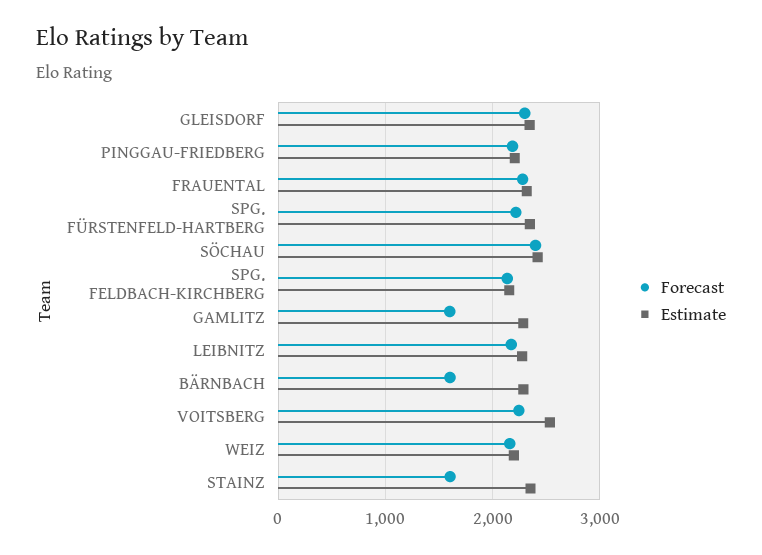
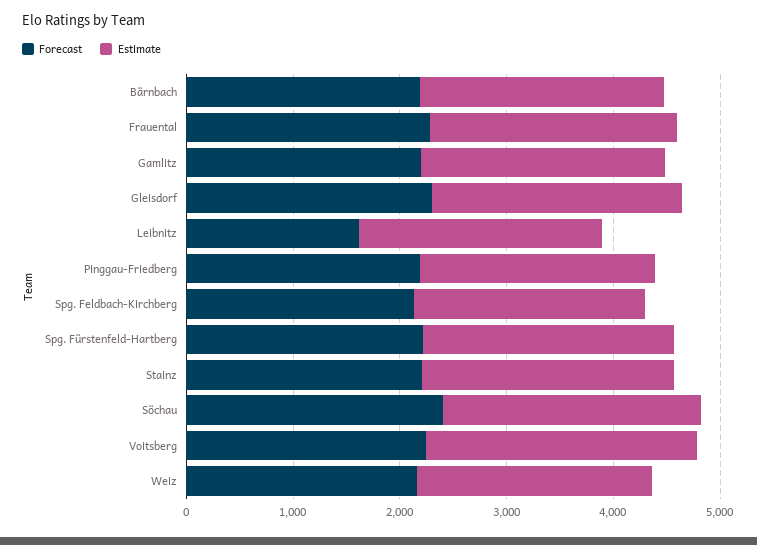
Forecast, GAMLITZ: 1600 -> 2200
Forecast, LEIBNITZ: 2200 -> 1600
Forecast, BÄRNBACH: 1600 -> 2200
Forecast, STAINZ: 1600 -> 2200

